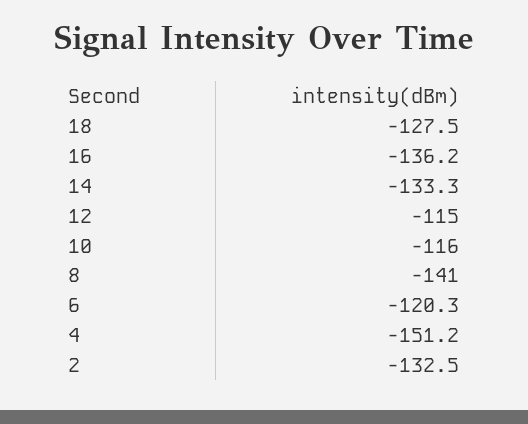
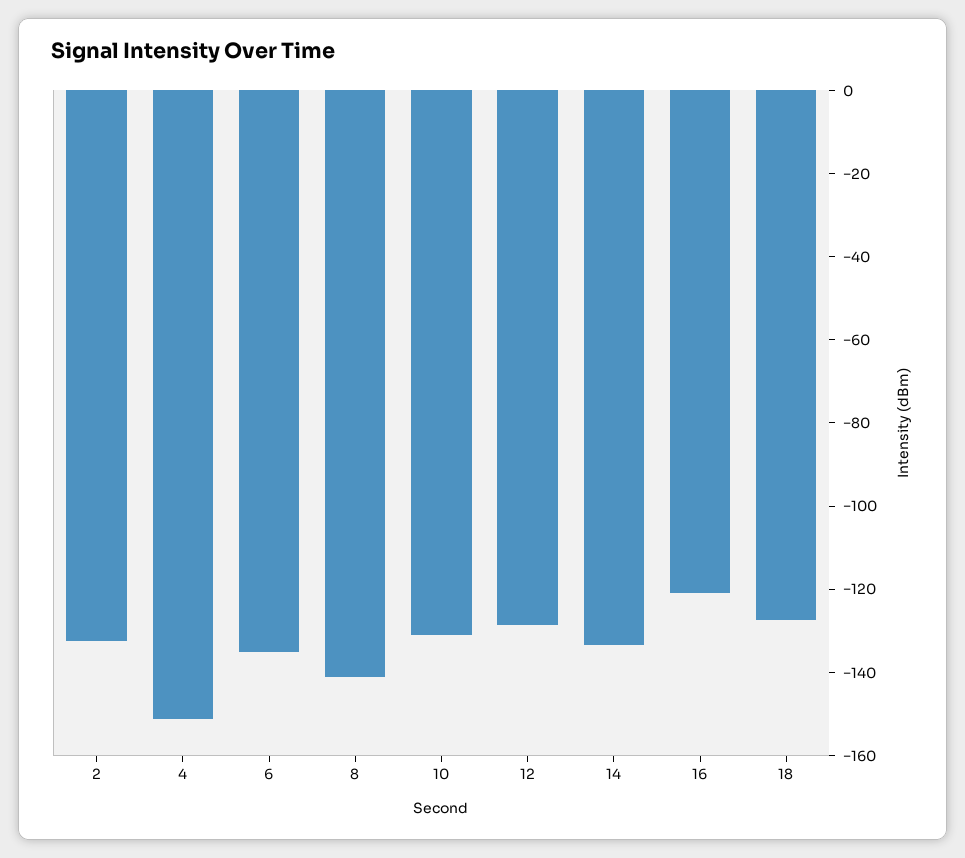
16: -136.2 -> -120
12: -115 -> -130
10: -116 -> -130
6: -120.3 -> -135

